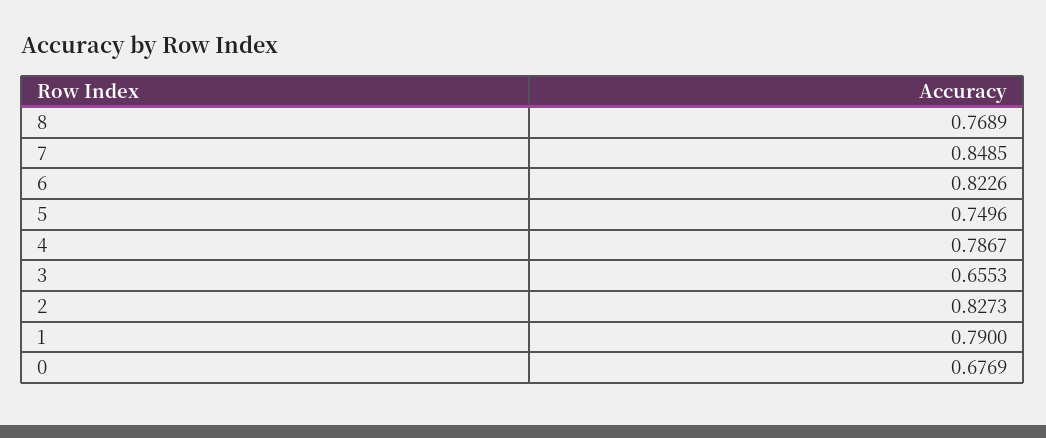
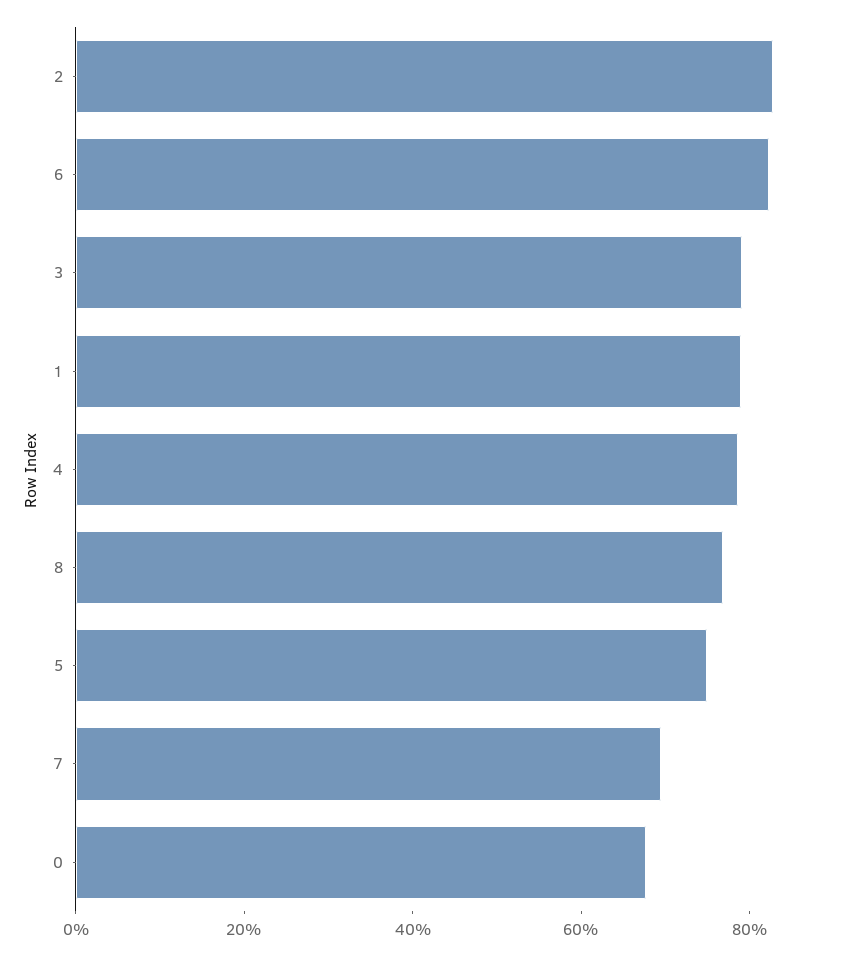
7: 0.8485 -> 0.7
3: 0.6553 -> 0.8

